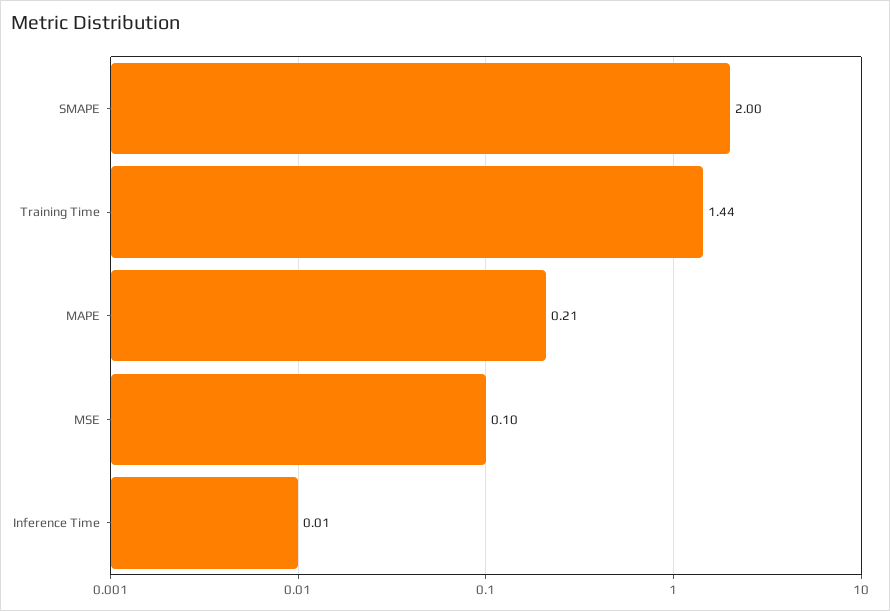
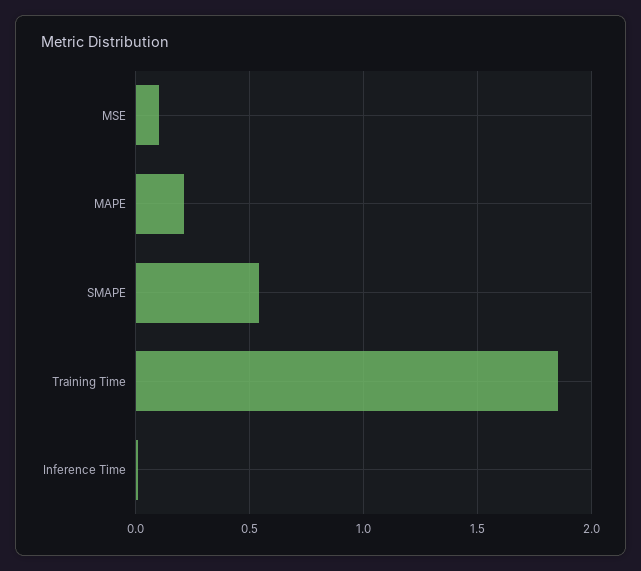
SMAPE: 2 -> 0.55
Training Time: 1.44 -> 1.85

